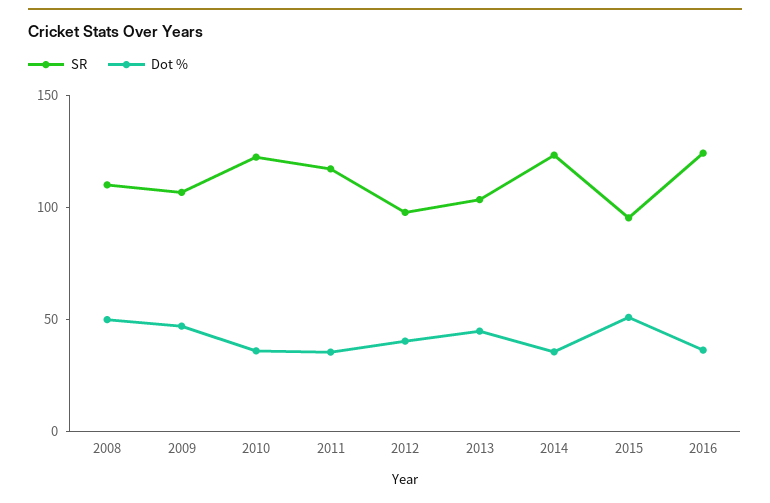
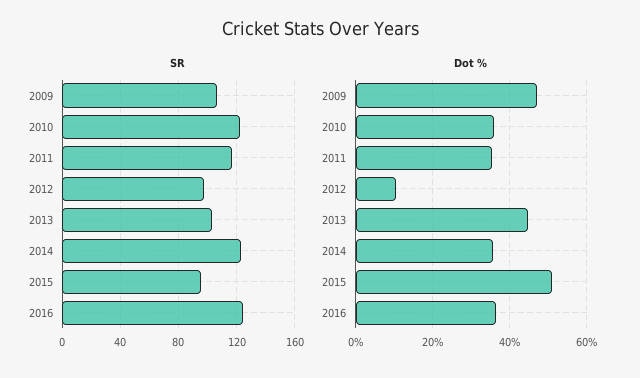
SR, 2008: 110 -> none
Dot %, 2008: 50 -> none
Dot %, 2012: 40 -> 10

